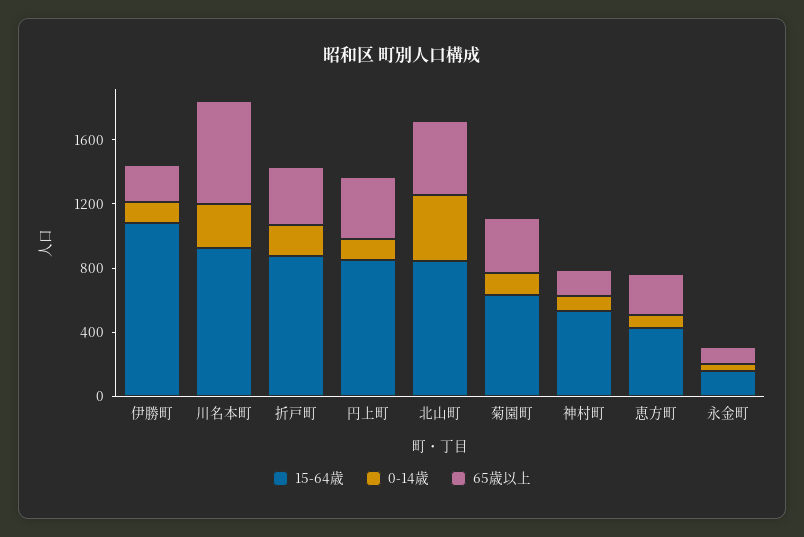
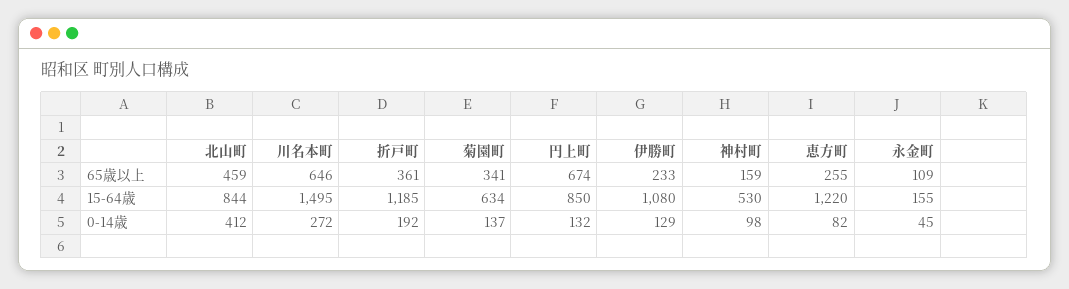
15-64歳, 川名本町: 900 -> 1495
15-64歳, 折戸町: 900 -> 1185
65歳以上, 円上町: 400 -> 674
15-64歳, 恵方町: 400 -> 1220

